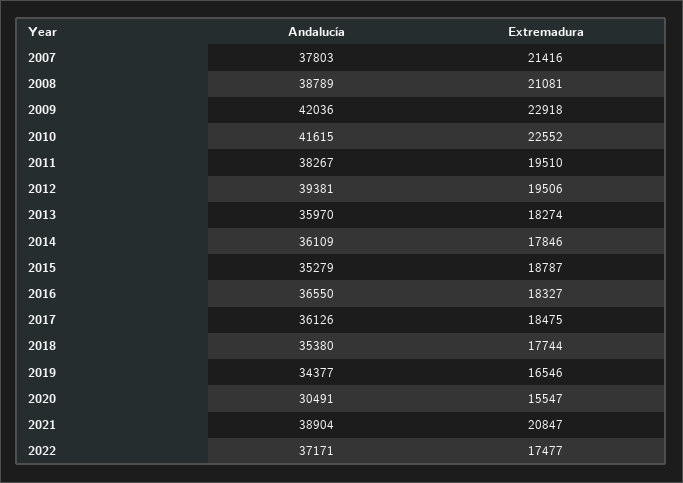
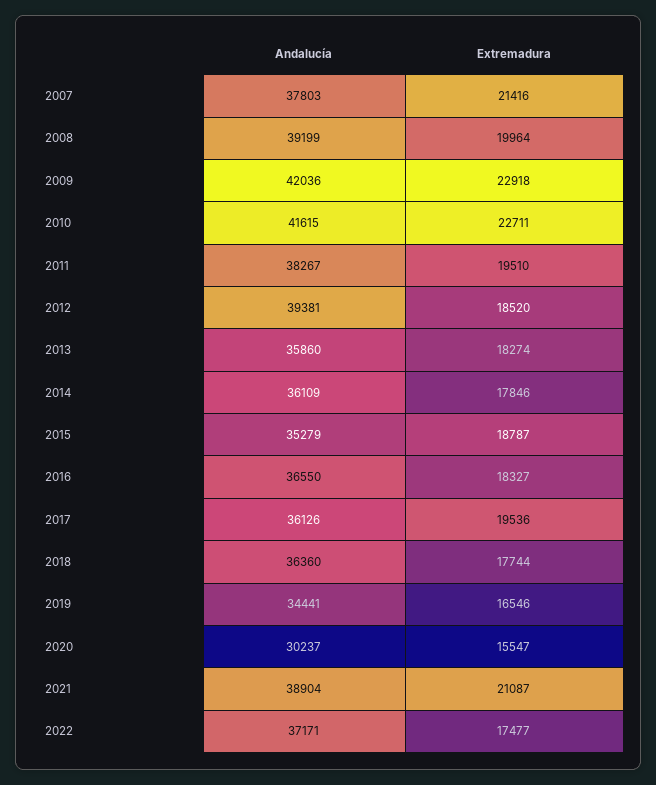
Andalucía, 2008: 38789 -> 39199
Extremadura, 2008: 21081 -> 19964
Extremadura, 2010: 22552 -> 22711
Extremadura, 2012: 19506 -> 18520
Andalucía, 2013: 35970 -> 35860
Extremadura, 2017: 18475 -> 19536
Andalucía, 2018: 35380 -> 36360
Andalucía, 2019: 34377 -> 34441
Andalucía, 2020: 30491 -> 30237
Extremadura, 2021: 20847 -> 21087

